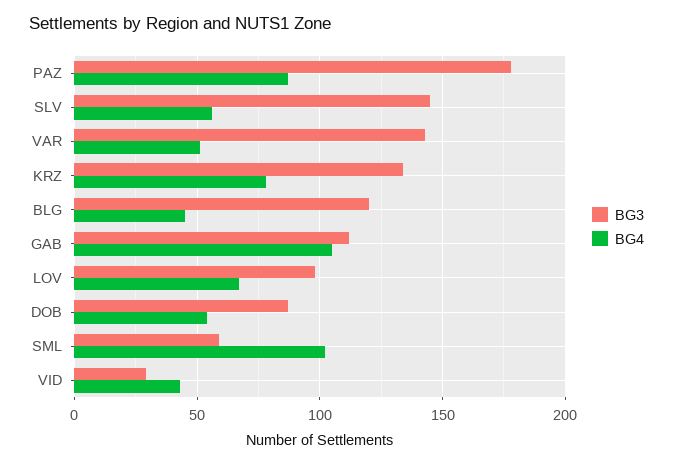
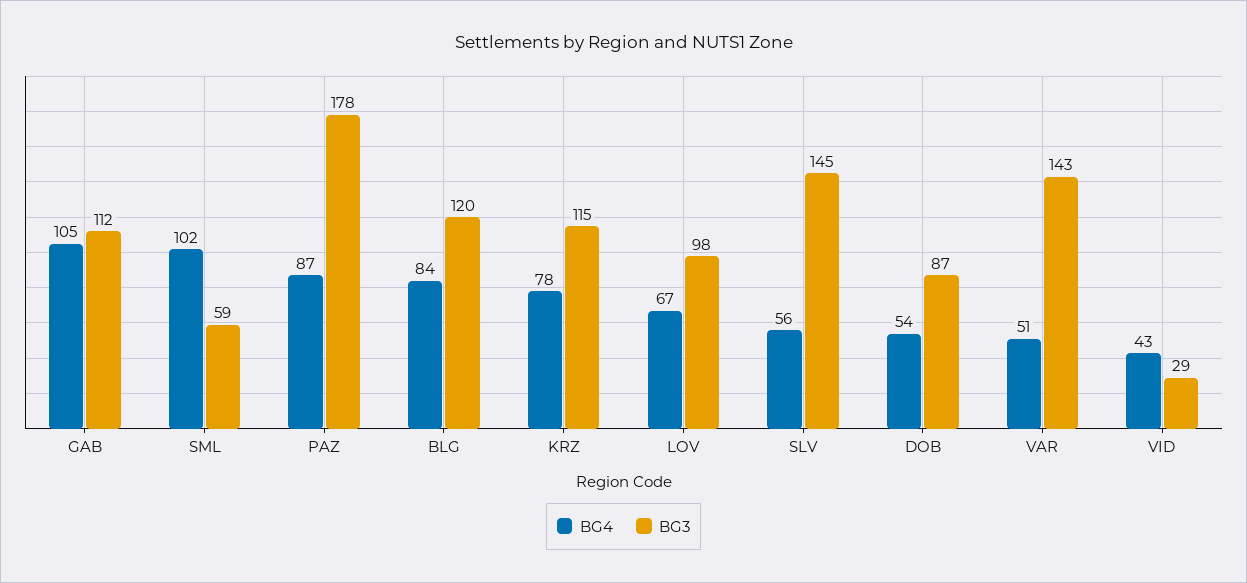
BG3, KRZ: 135 -> 115
BG4, BLG: 45 -> 84

